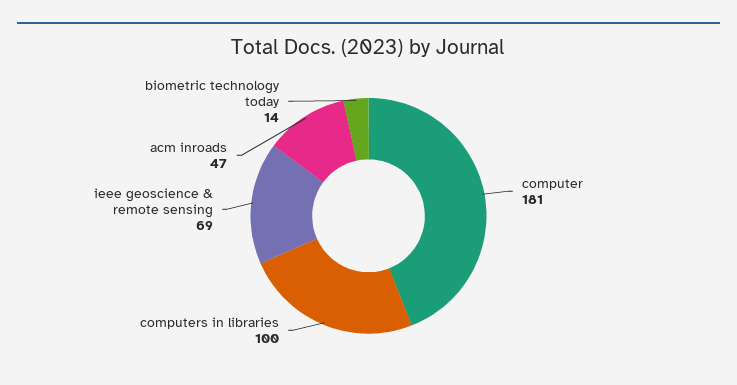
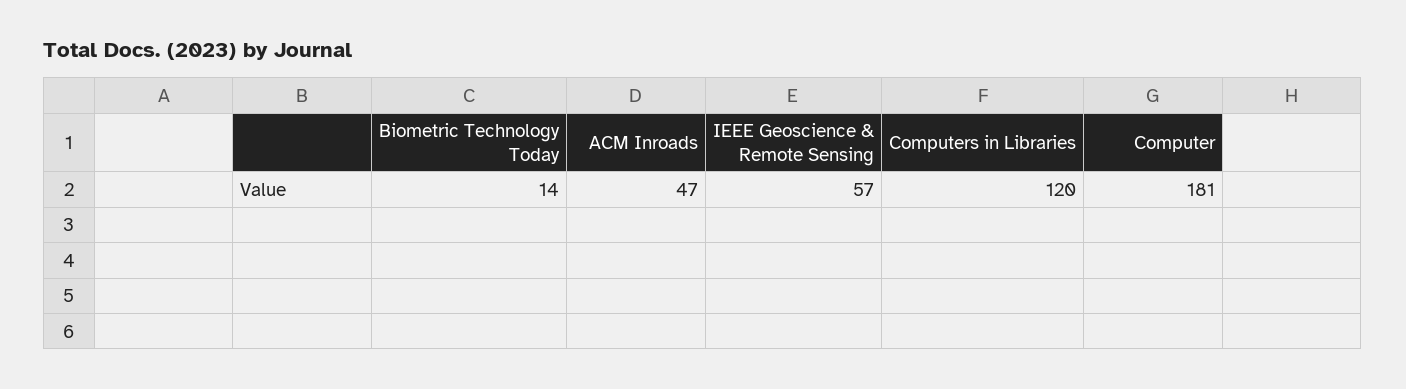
computers in libraries: 100 -> 120
ieee geoscience & remote sensing: 69 -> 57

